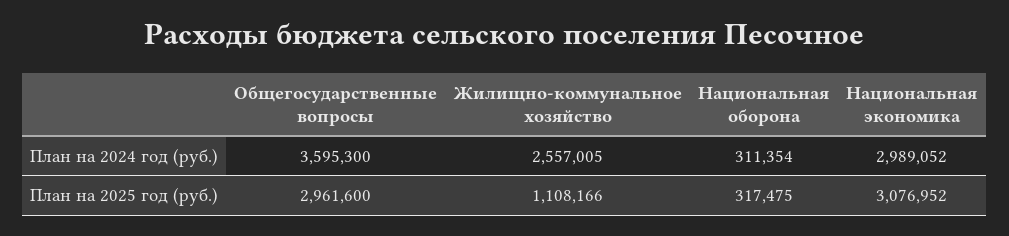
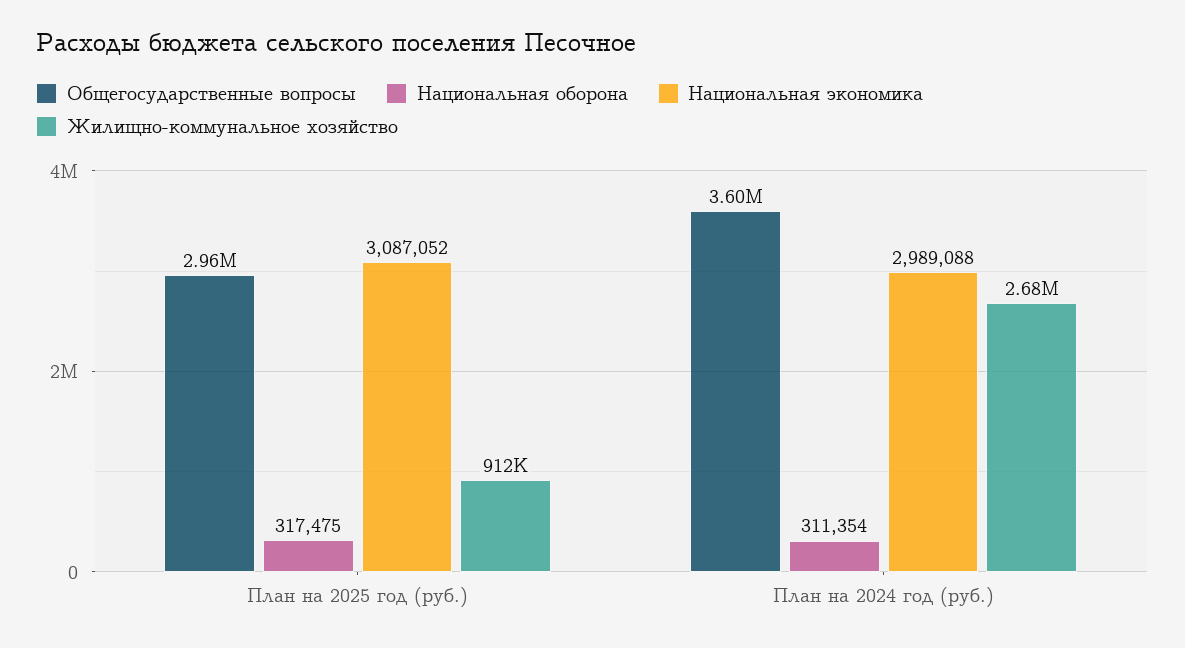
Жилищно-коммунальное хозяйство, План на 2024 год (руб.): 2557005 -> 2680000
Национальная экономика, План на 2024 год (руб.): 2989052 -> 2989088
Жилищно-коммунальное хозяйство, План на 2025 год (руб.): 1108166 -> 912000
Национальная экономика, План на 2025 год (руб.): 3076952 -> 3087052

